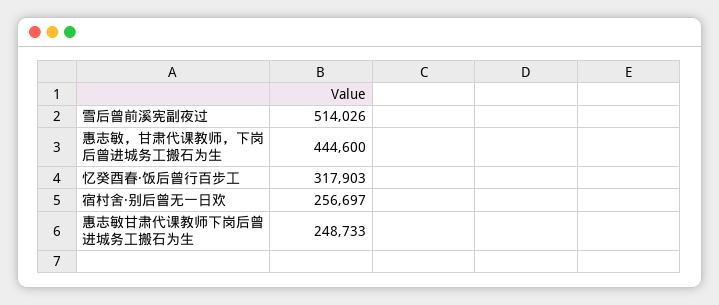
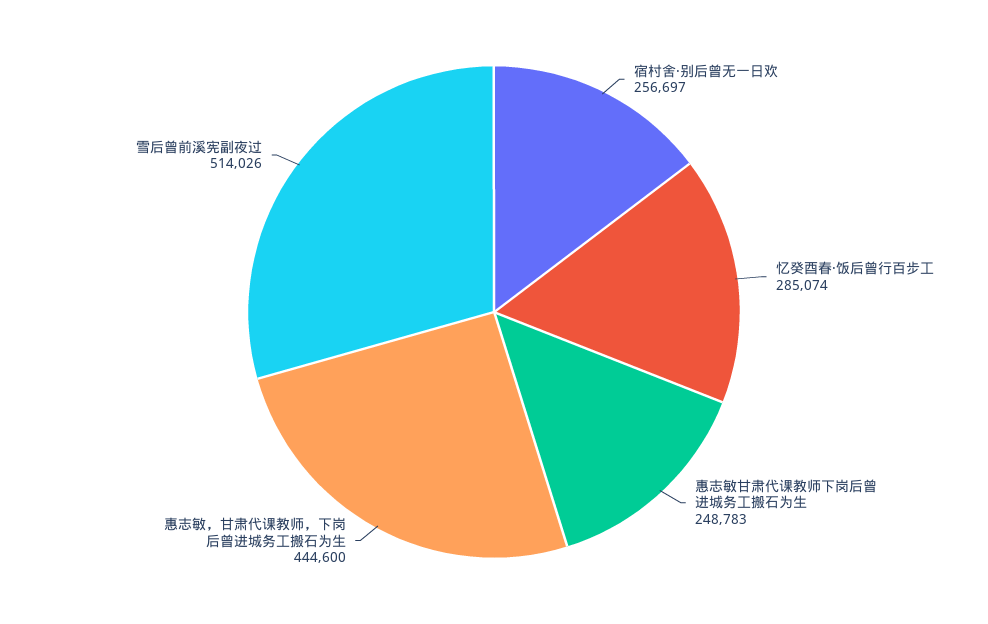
忆癸酉春·饭后曾行百步工: 317903 -> 285074
惠志敏甘肃代课教师下岗后曾进城务工搬石为生: 248733 -> 248783

